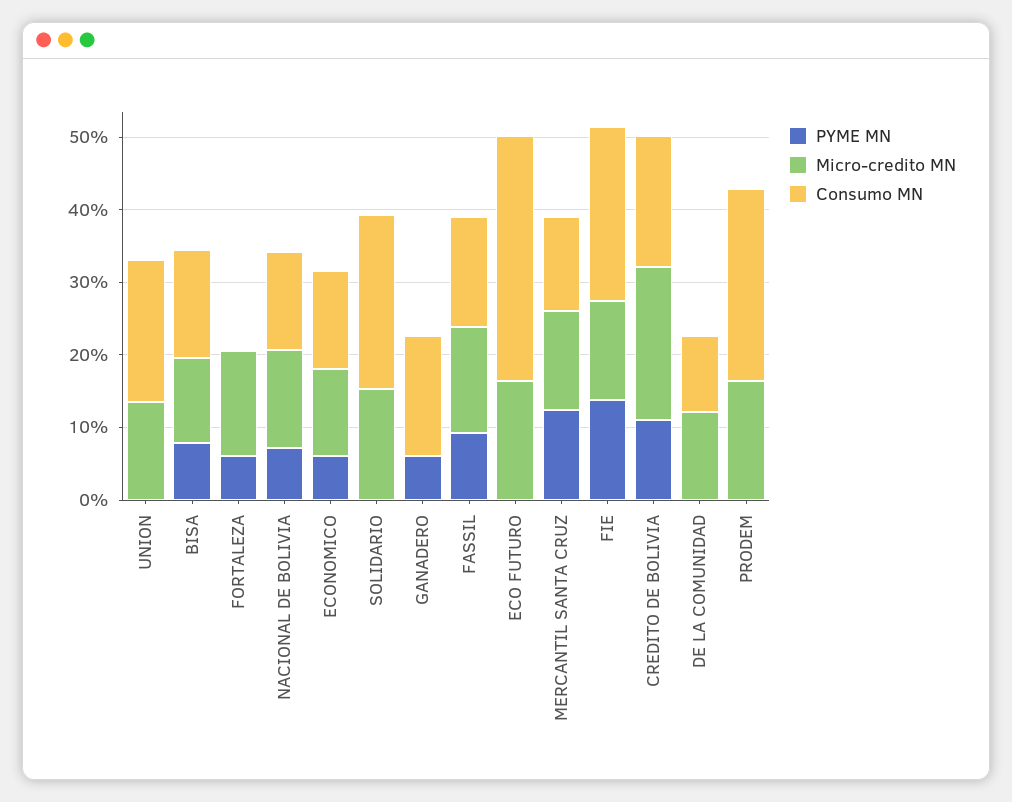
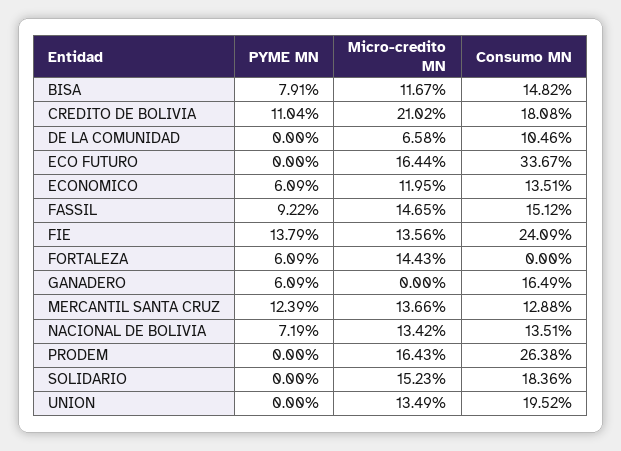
Consumo MN, SOLIDARIO: 24 -> 18.36
Micro-credito MN, DE LA COMUNIDAD: 12 -> 6.58

